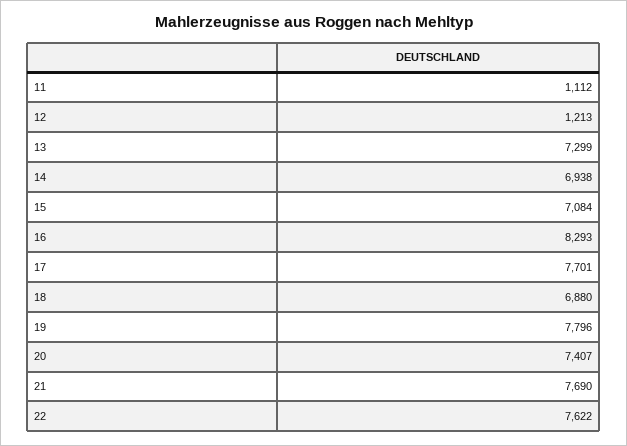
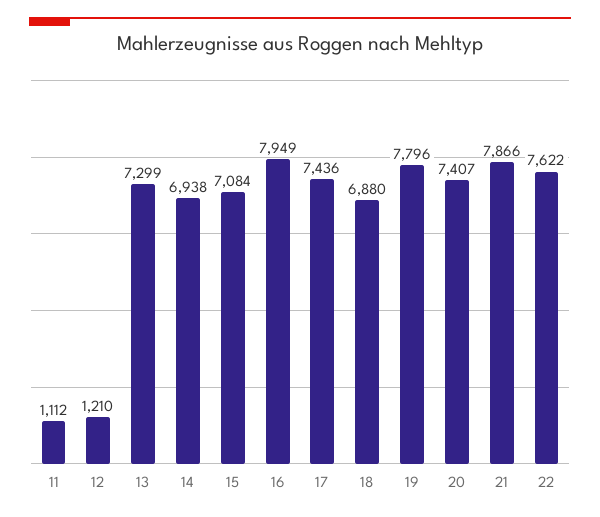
12: 1213 -> 1210
16: 8293 -> 7949
17: 7701 -> 7436
21: 7690 -> 7866

